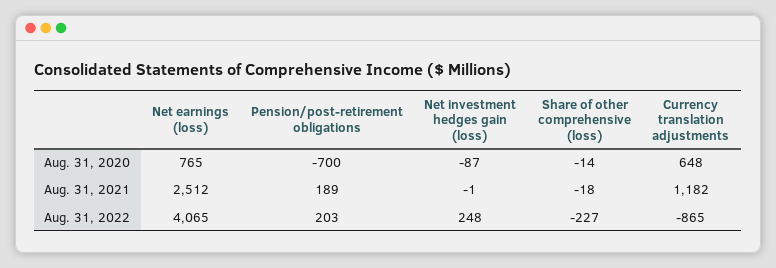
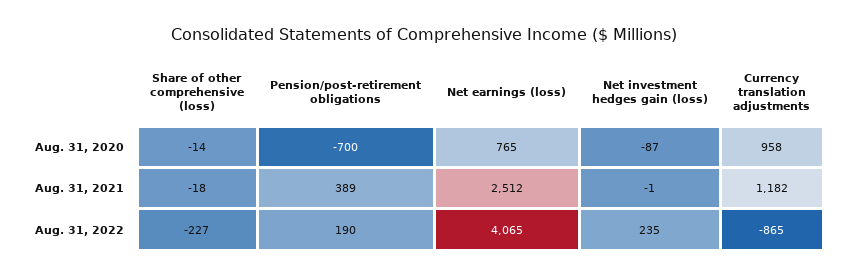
Currency translation adjustments, Aug. 31, 2020: 648 -> 958
Pension/post-retirement obligations, Aug. 31, 2021: 189 -> 389
Pension/post-retirement obligations, Aug. 31, 2022: 203 -> 190
Net investment hedges gain (loss), Aug. 31, 2022: 248 -> 235

